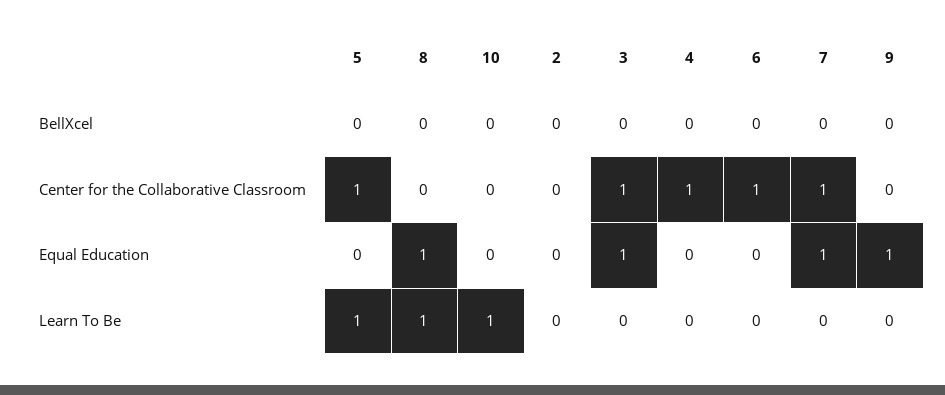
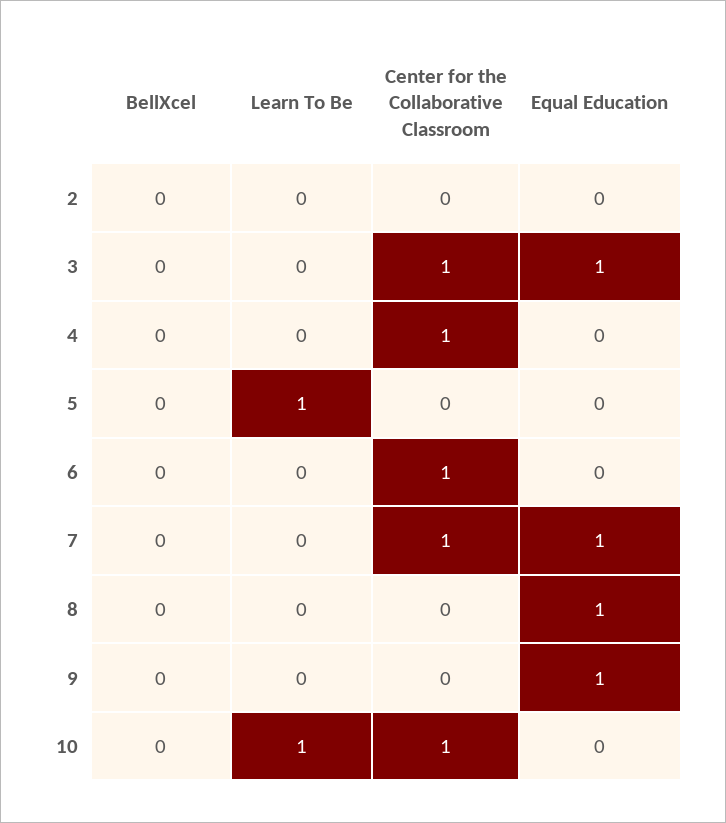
5, Center for the Collaborative Classroom: 1 -> 0
10, Center for the Collaborative Classroom: 0 -> 1
8, Learn To Be: 1 -> 0

